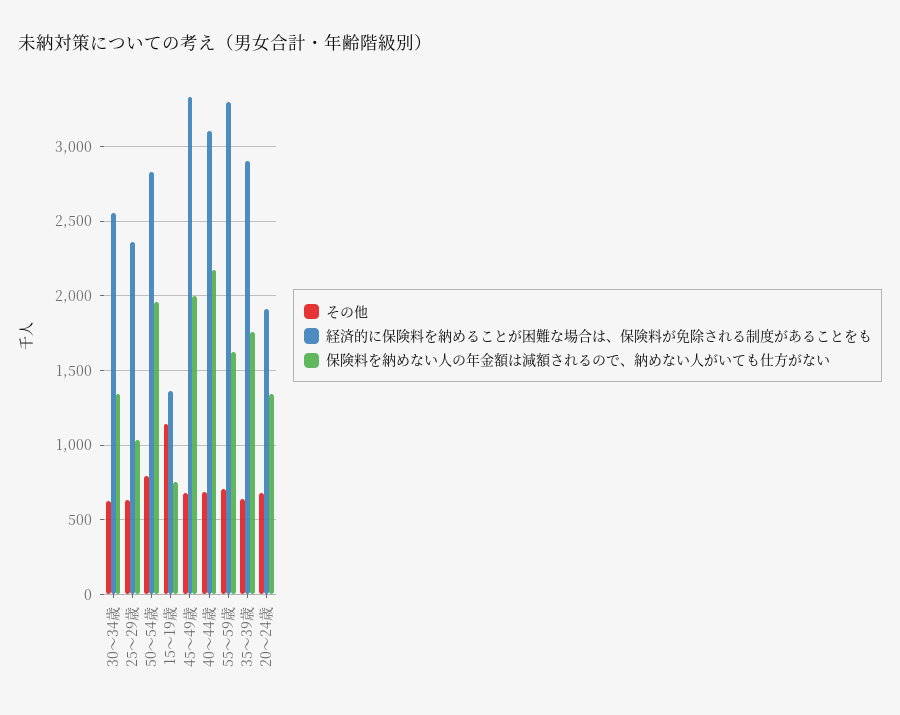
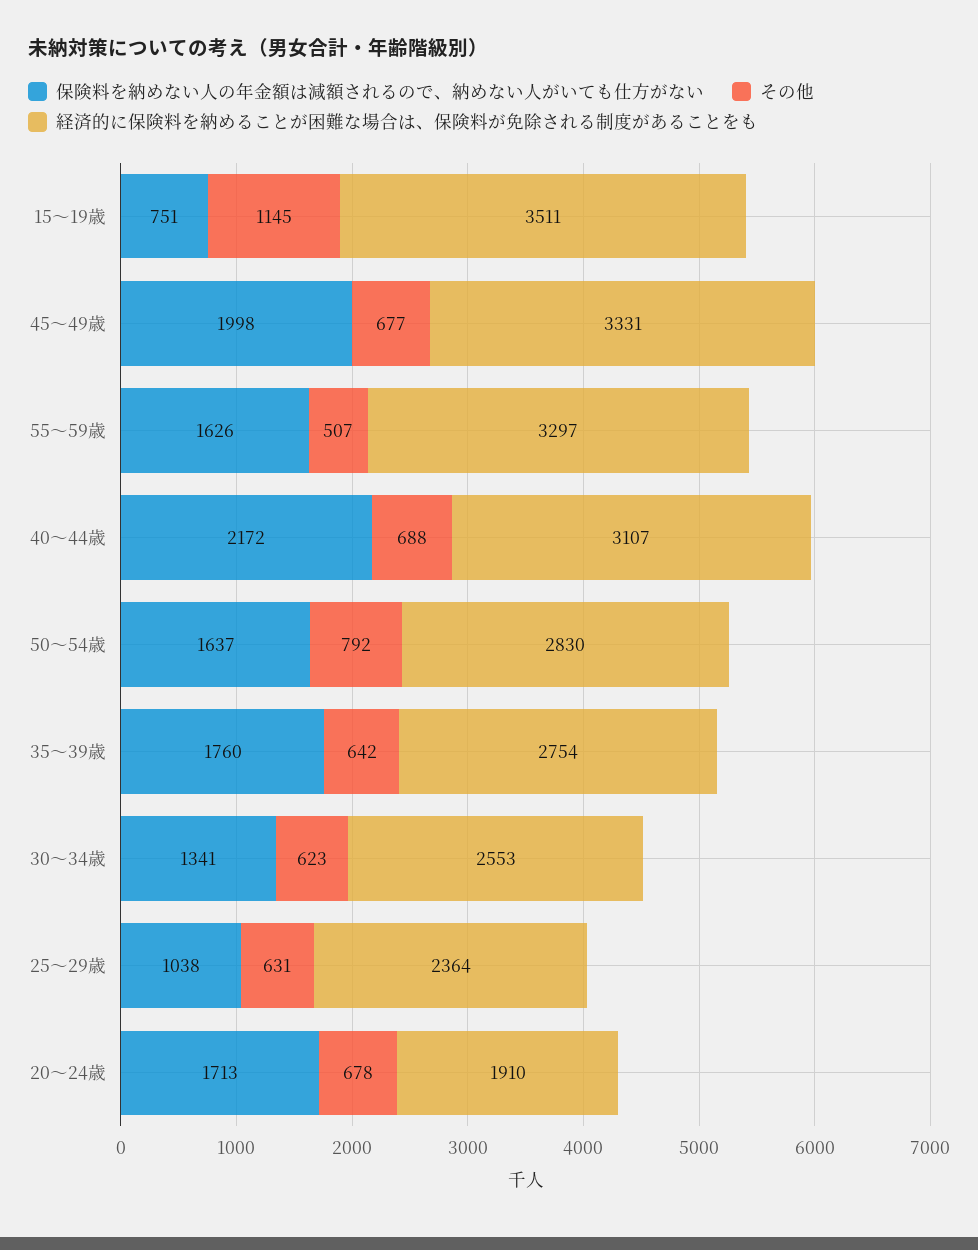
保険料を納めない人の年金額は減額されるので、納めない人がいても仕方がない, 50～54歳: 1950 -> 1637
経済的に保険料を納めることが困難な場合は、保険料が免除される制度があることをも, 15～19歳: 1350 -> 3511
その他, 55～59歳: 700 -> 507
経済的に保険料を納めることが困難な場合は、保険料が免除される制度があることをも, 35～39歳: 2900 -> 2754
保険料を納めない人の年金額は減額されるので、納めない人がいても仕方がない, 20～24歳: 1350 -> 1713

